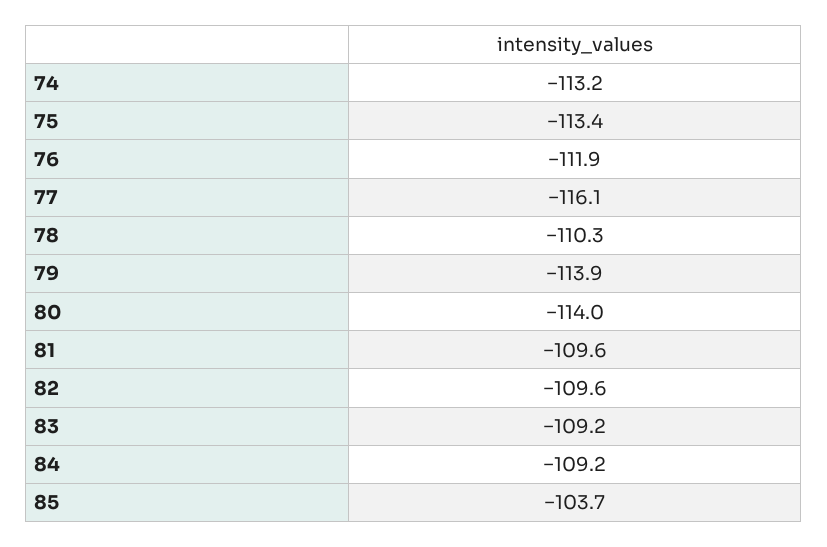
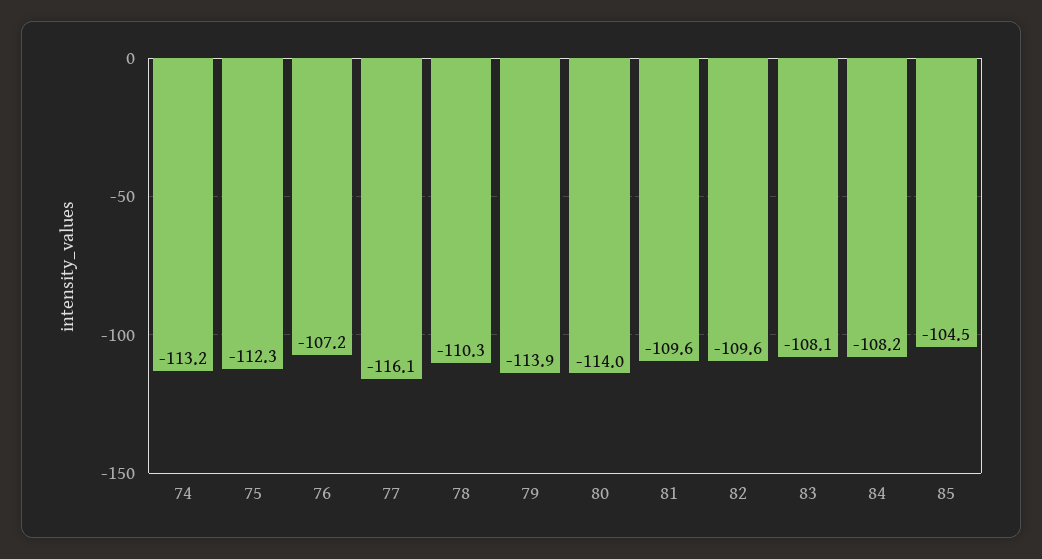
75: -113.4 -> -112.3
76: -111.9 -> -107.2
83: -109.2 -> -108.1
84: -109.2 -> -108.2
85: -103.7 -> -104.5

